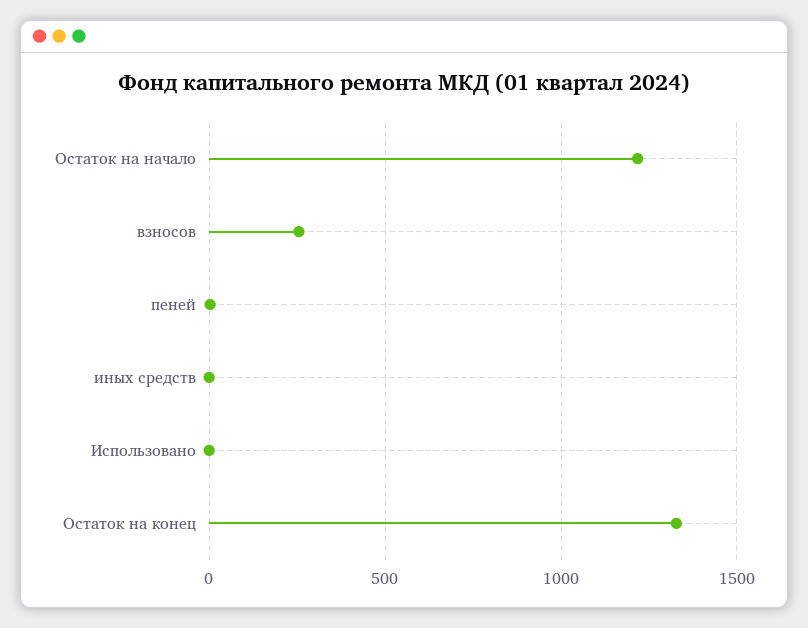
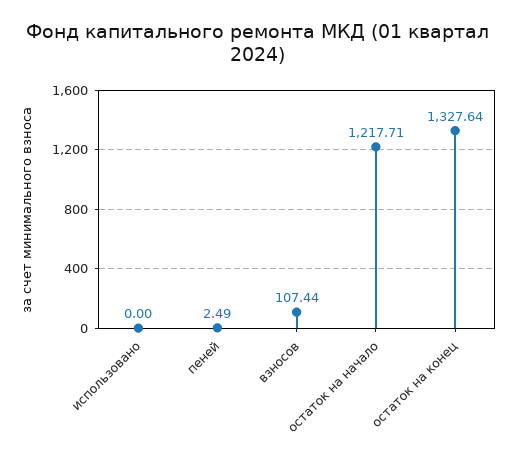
взносов: 250 -> 107.44
иных средств: 0 -> none

